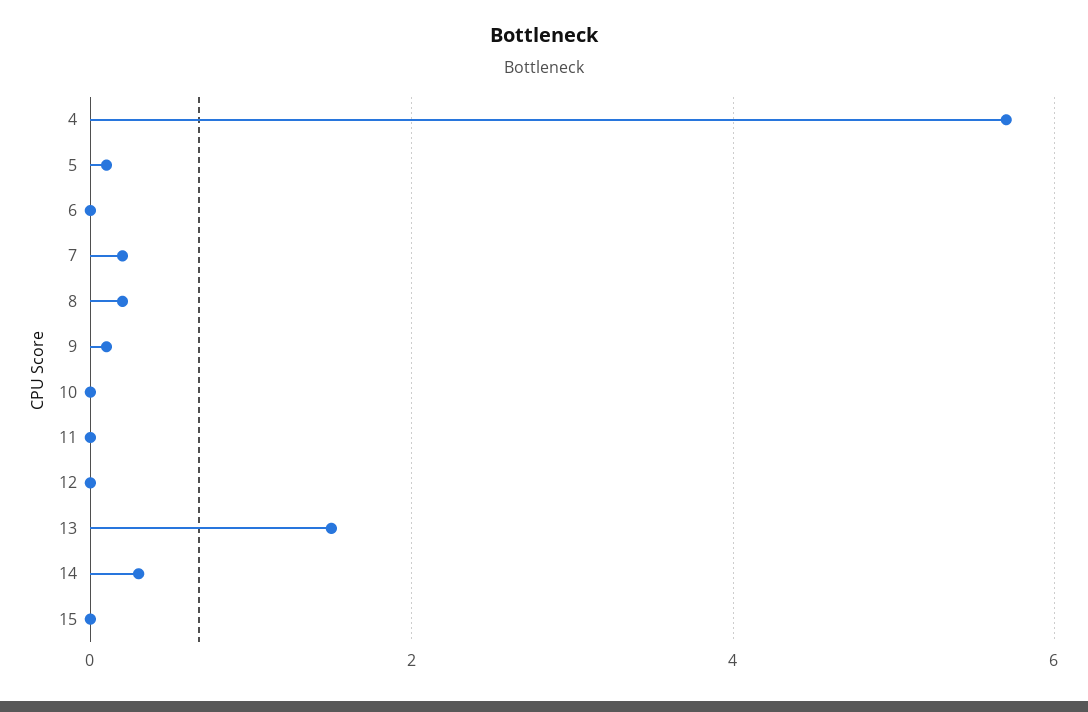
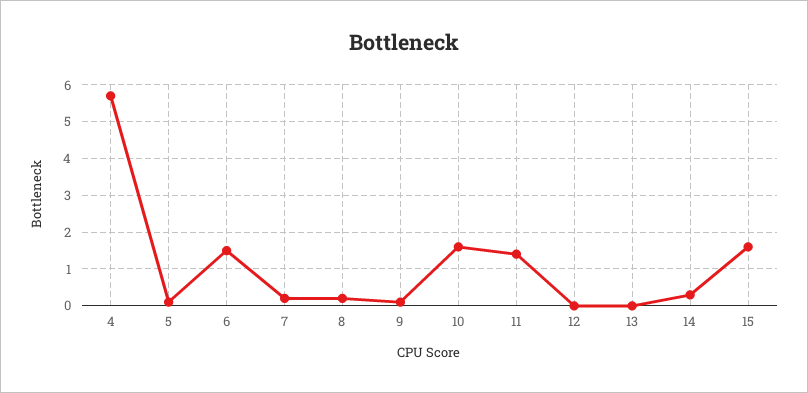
6: 0 -> 1.5
10: 0 -> 1.5
11: 0 -> 1.5
13: 1.5 -> 0
15: 0 -> 1.5

